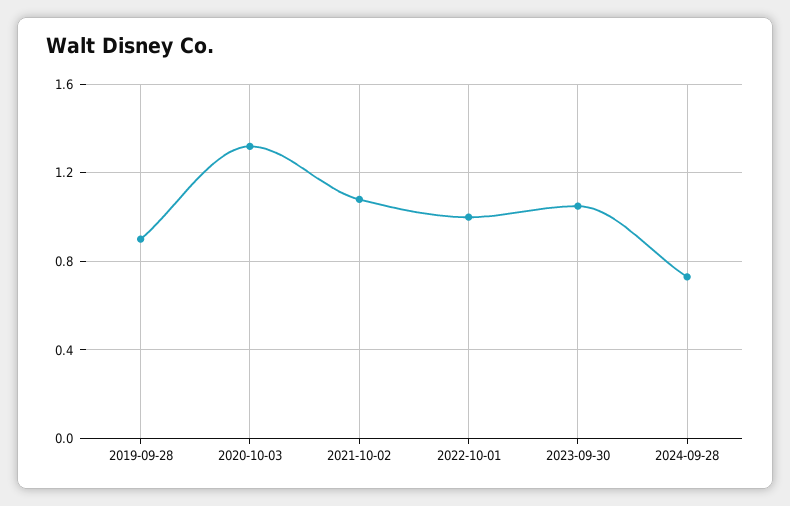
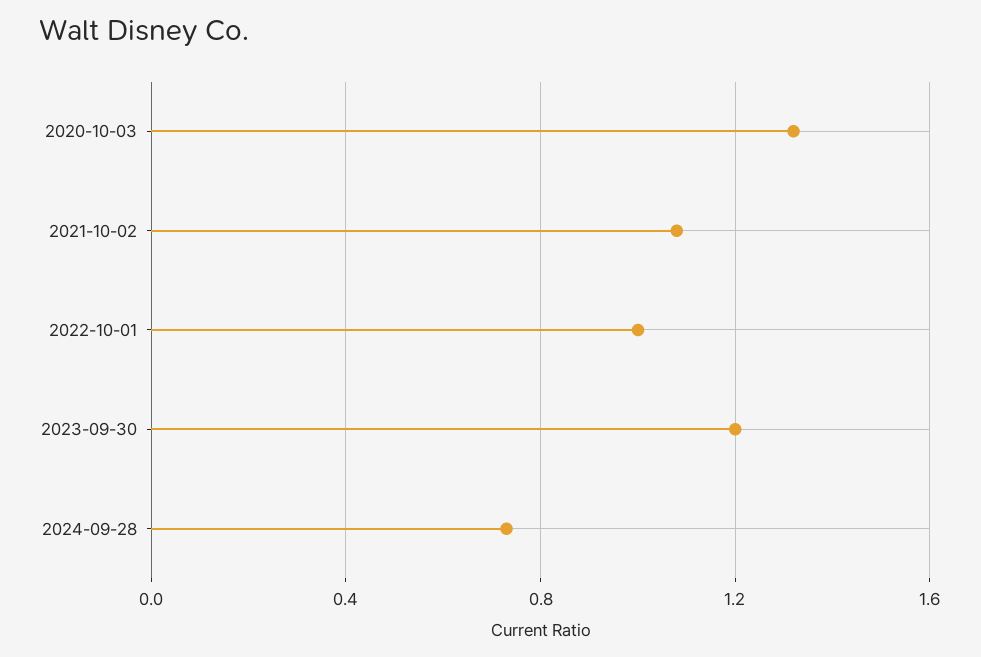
2019-09-28: 0.9 -> none
2023-09-30: 1.05 -> 1.2

